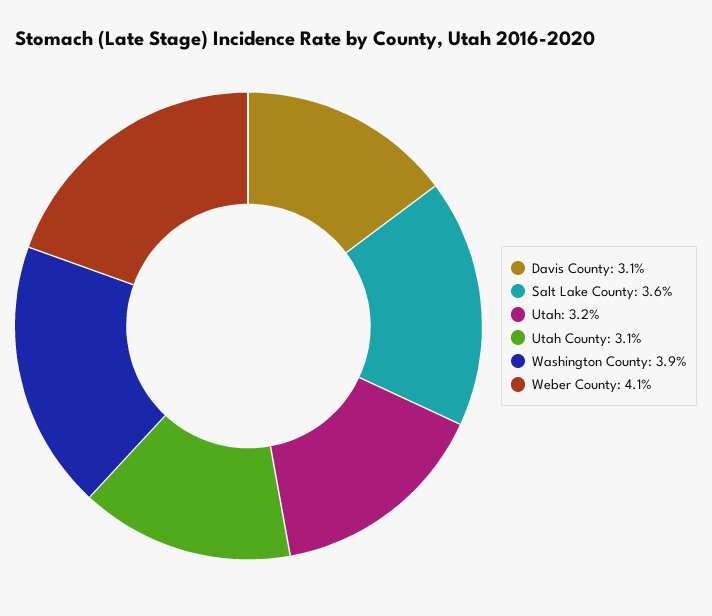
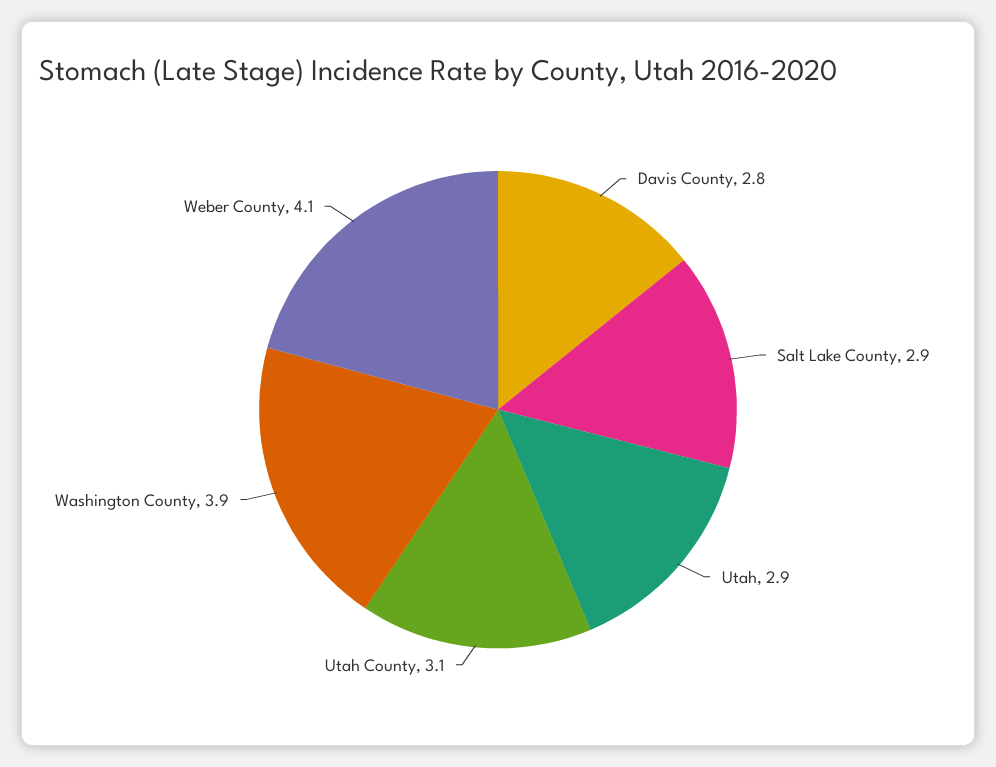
Davis County: 3.1 -> 2.8
Salt Lake County: 3.6 -> 2.9
Utah: 3.2 -> 2.9

